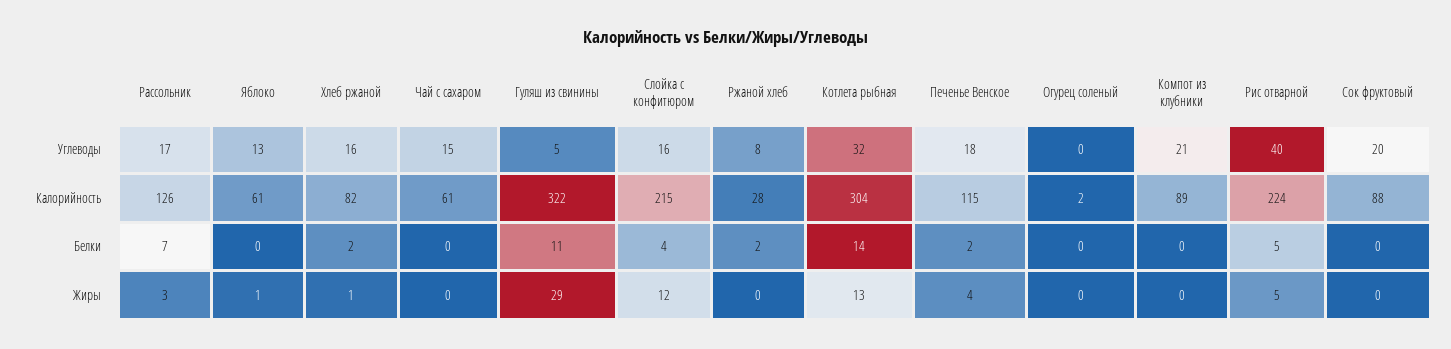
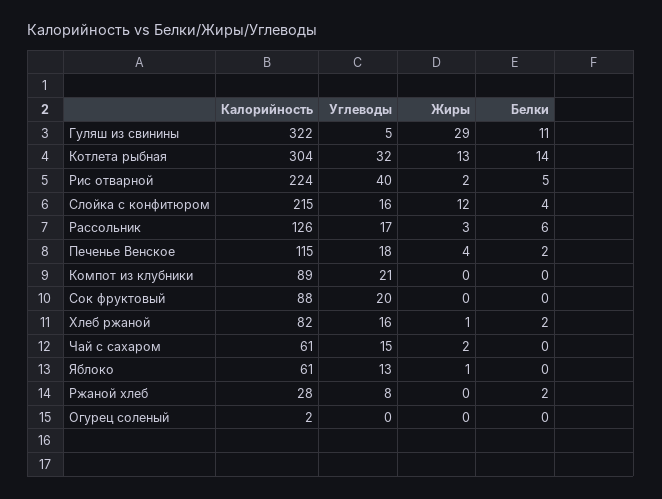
Рассольник, Белки: 7 -> 6
Чай с сахаром, Жиры: 0 -> 2
Рис отварной, Жиры: 5 -> 2

